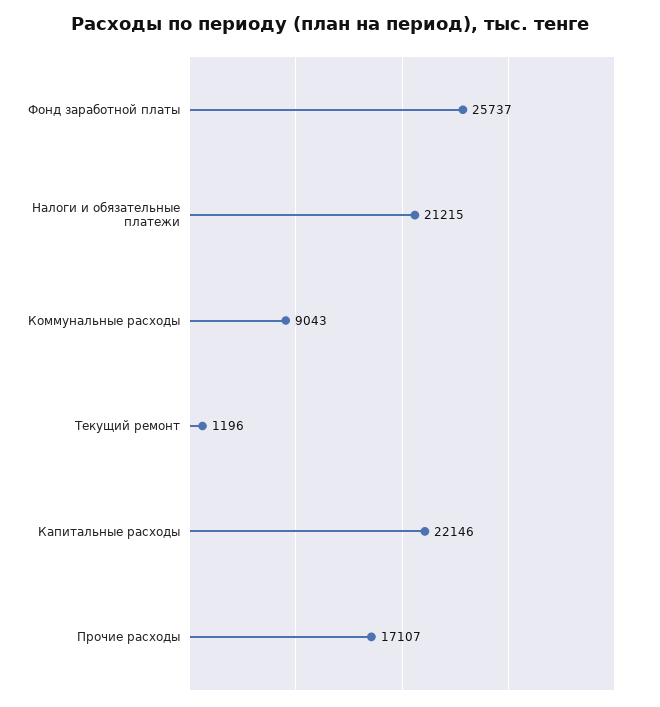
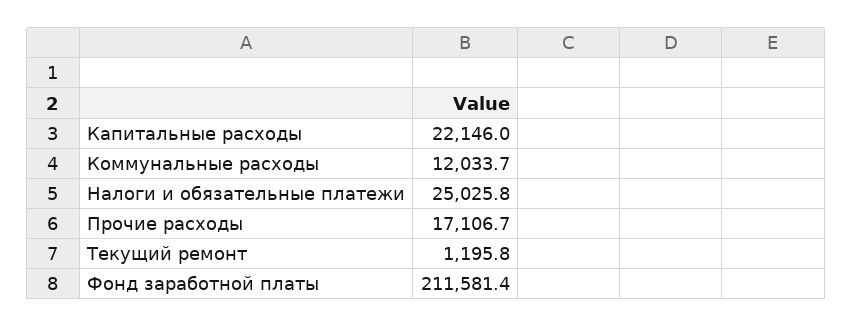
Фонд заработной платы: 25737 -> 211581.4
Налоги и обязательные платежи: 21215 -> 25025.8
Коммунальные расходы: 9043 -> 12033.7

